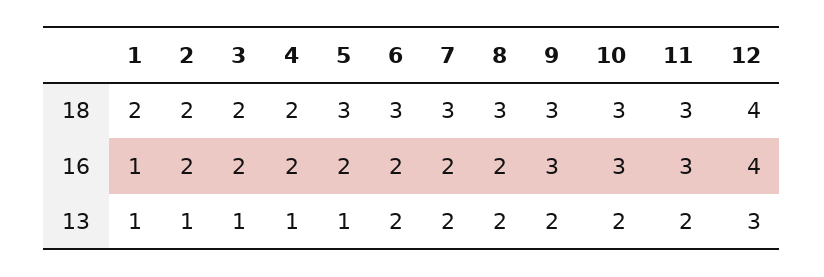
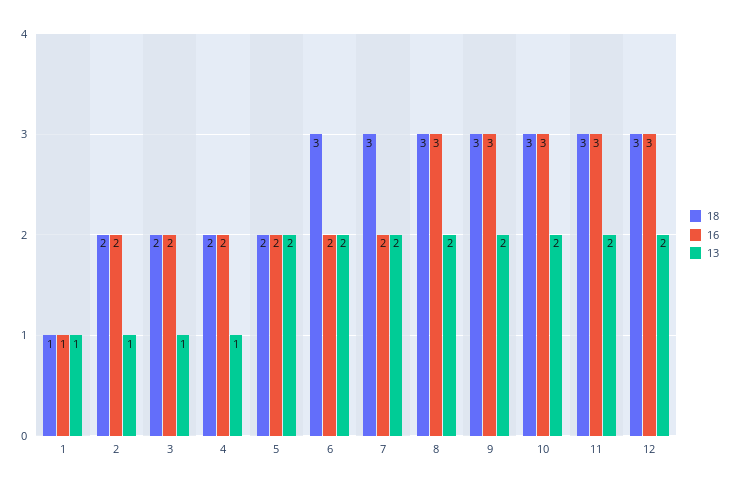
18, 1: 2 -> 1
18, 5: 3 -> 2
18, 12: 4 -> 3
16, 8: 2 -> 3
16, 12: 4 -> 3
13, 5: 1 -> 2
13, 12: 3 -> 2

